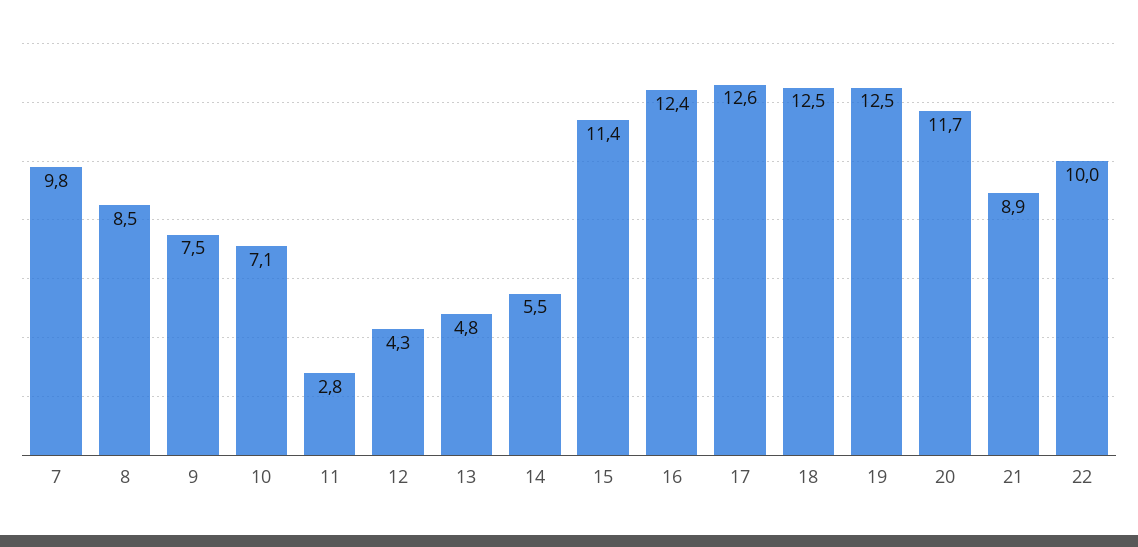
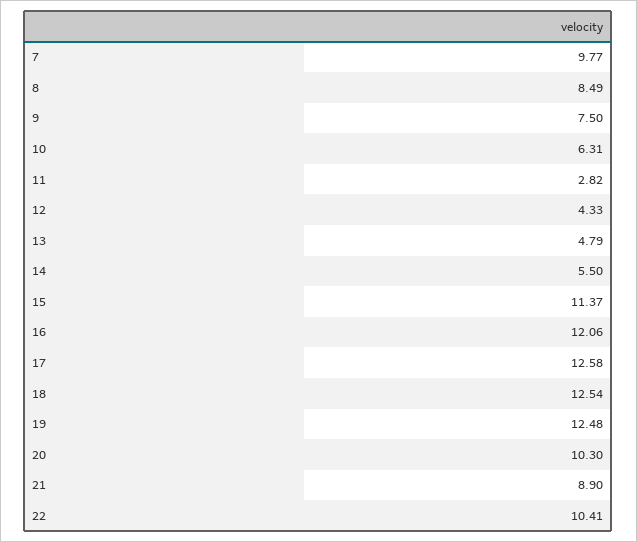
10: 7.1 -> 6.31
16: 12.4 -> 12.06
20: 11.7 -> 10.3
22: 10 -> 10.41

